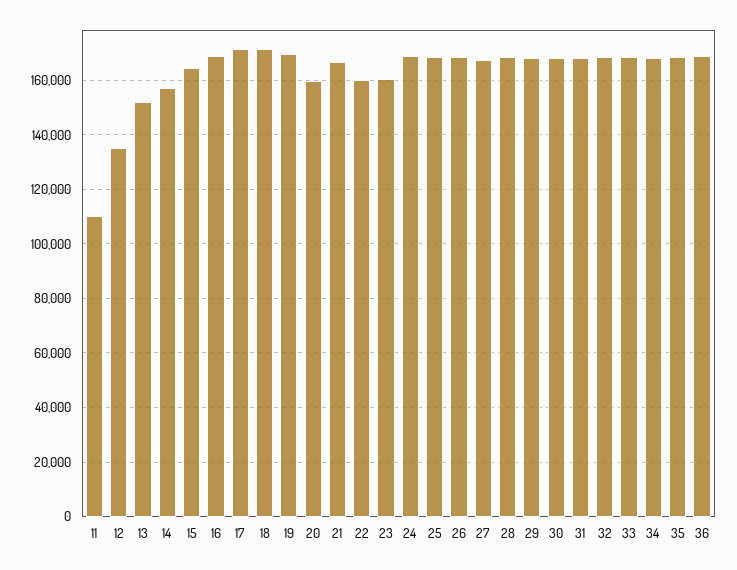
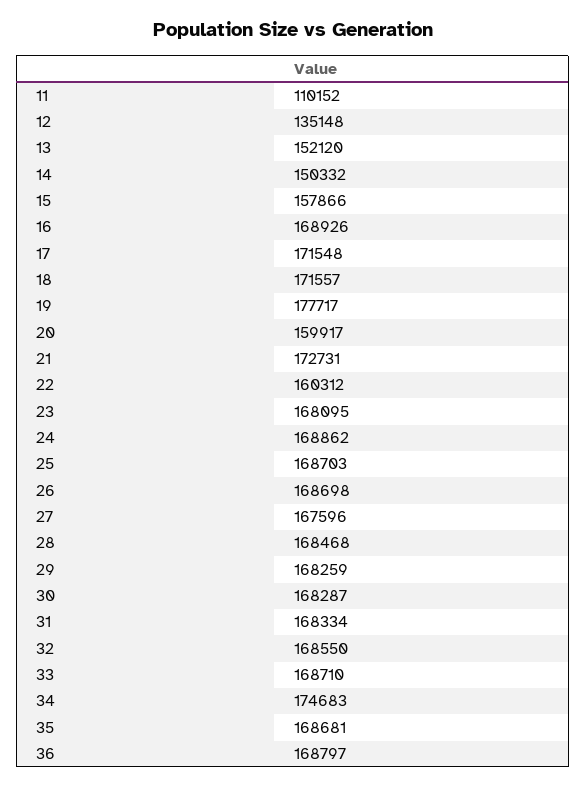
14: 157500 -> 150332
15: 165000 -> 157866
19: 170000 -> 177717
21: 167500 -> 172731
23: 160000 -> 168095
34: 167500 -> 174683

